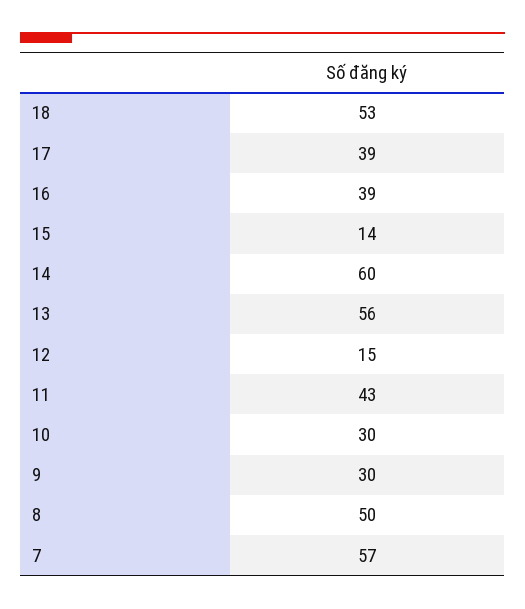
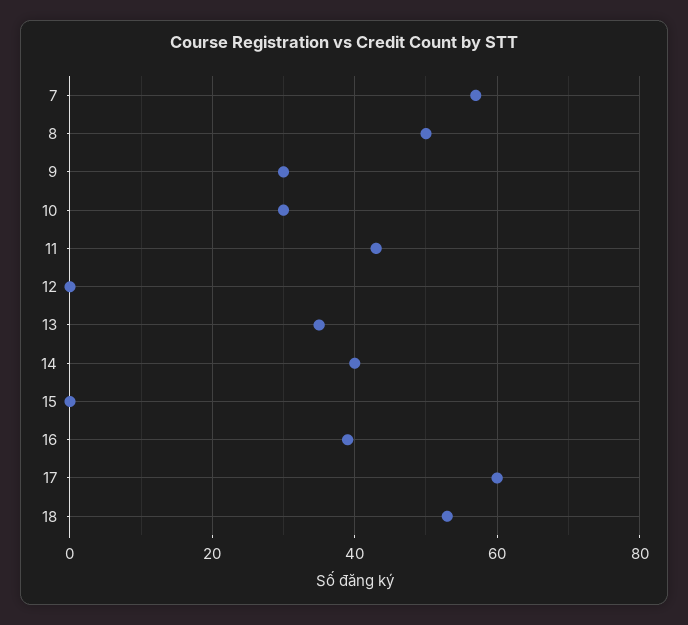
17: 39 -> 60
15: 14 -> 0
14: 60 -> 40
13: 56 -> 35
12: 15 -> 0

